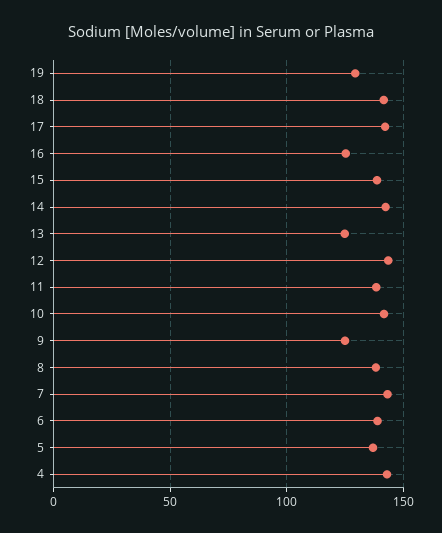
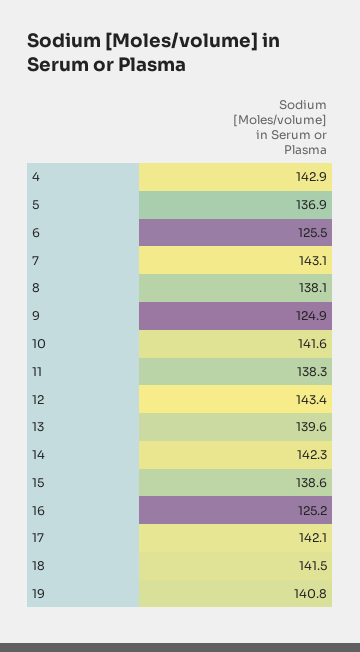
19: 130 -> 140.8
13: 125 -> 139.6
6: 140 -> 125.5

